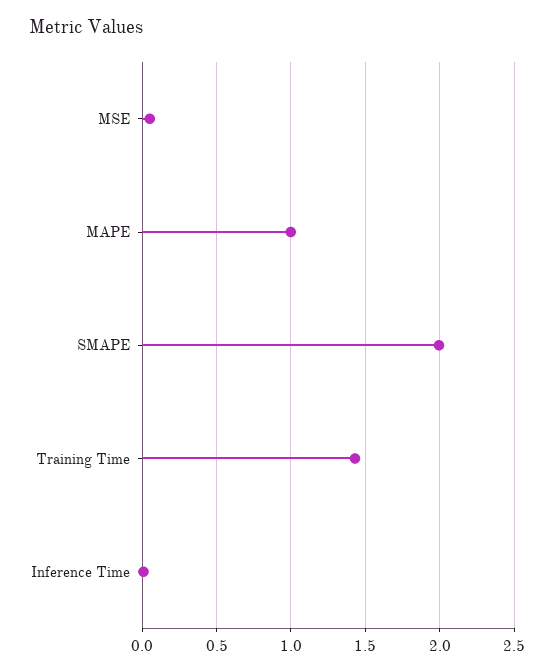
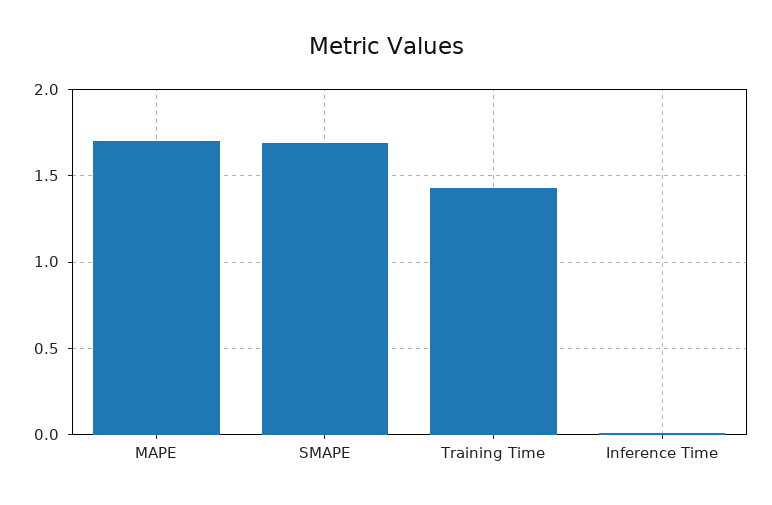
MSE: 0.05 -> none
MAPE: 1 -> 1.7
SMAPE: 2 -> 1.7

